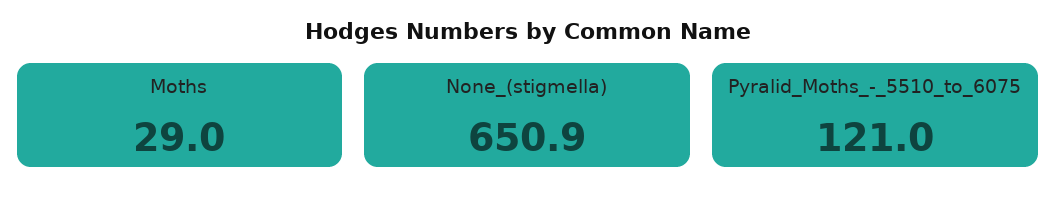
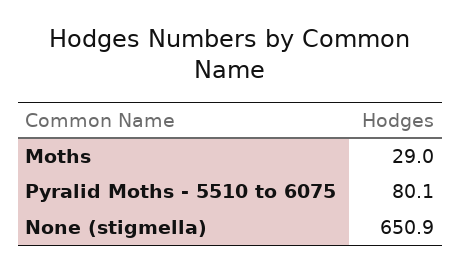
Pyralid_Moths_-_5510_to_6075: 121 -> 80.1

